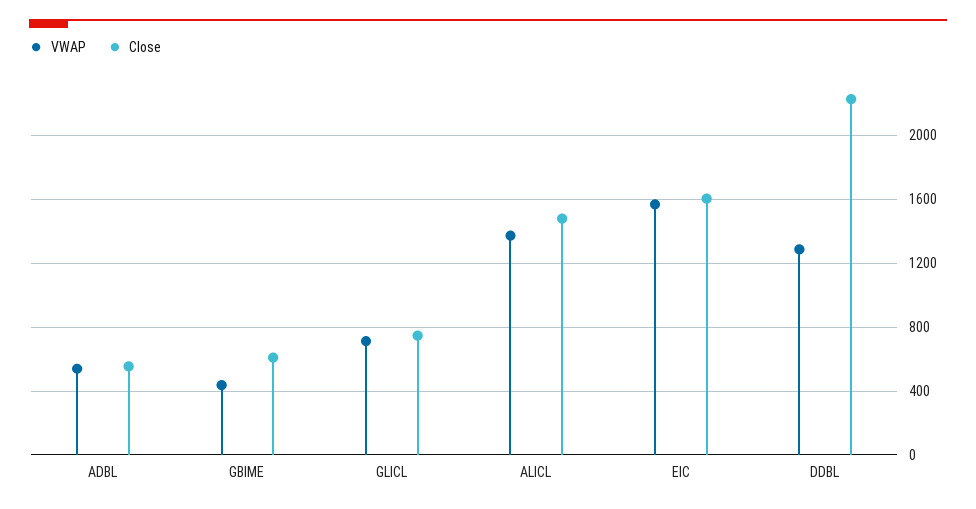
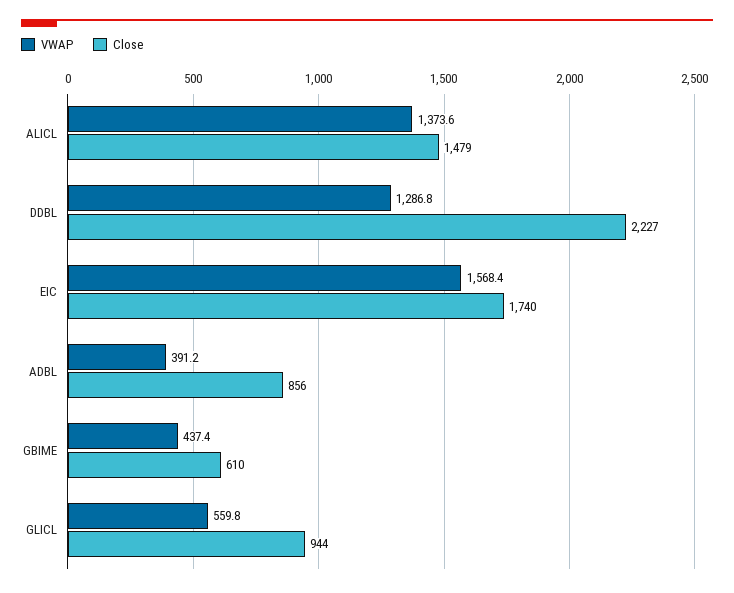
VWAP, ADBL: 550 -> 391.2
Close, ADBL: 550 -> 856
VWAP, GLICL: 700 -> 559.8
Close, GLICL: 750 -> 944
Close, EIC: 1600 -> 1740

